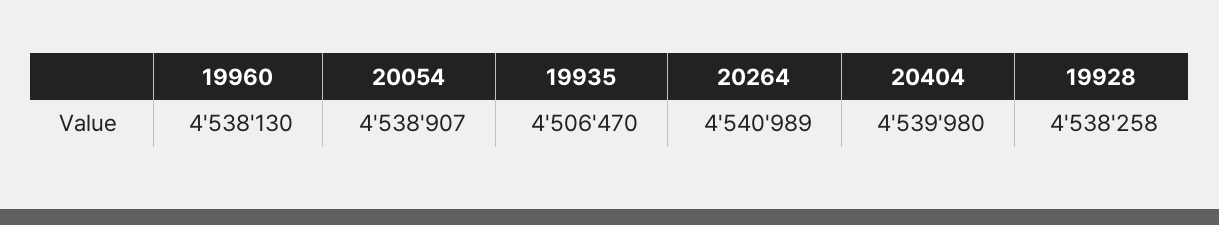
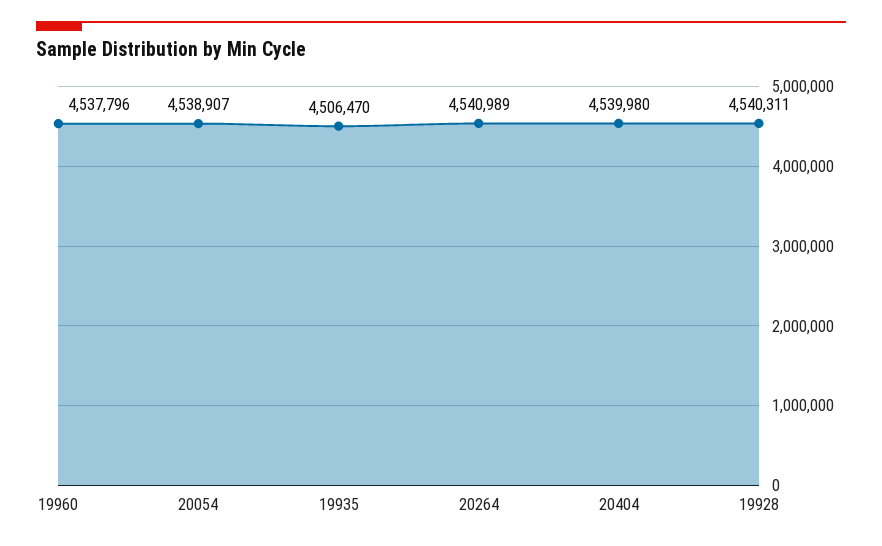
19960: 4538130 -> 4537796
19928: 4538258 -> 4540311

